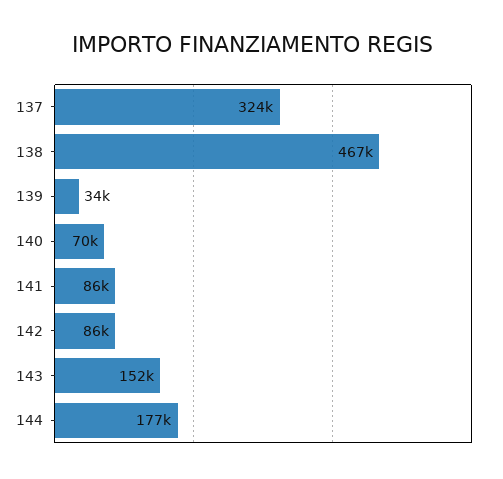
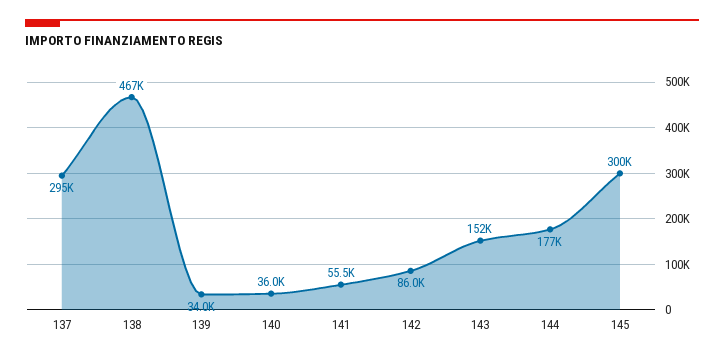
137: 324000 -> 295000
140: 70000 -> 36000
141: 86000 -> 55500
145: none -> 300000

